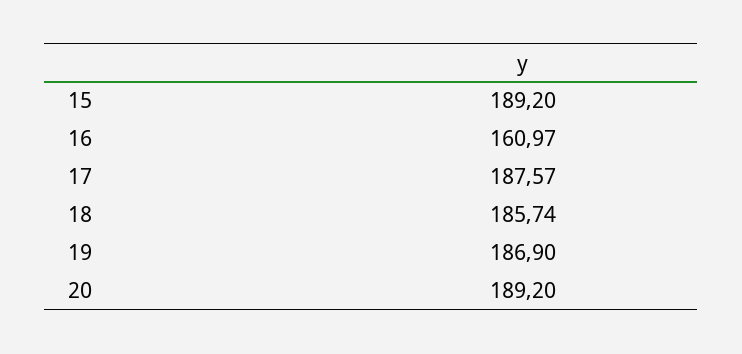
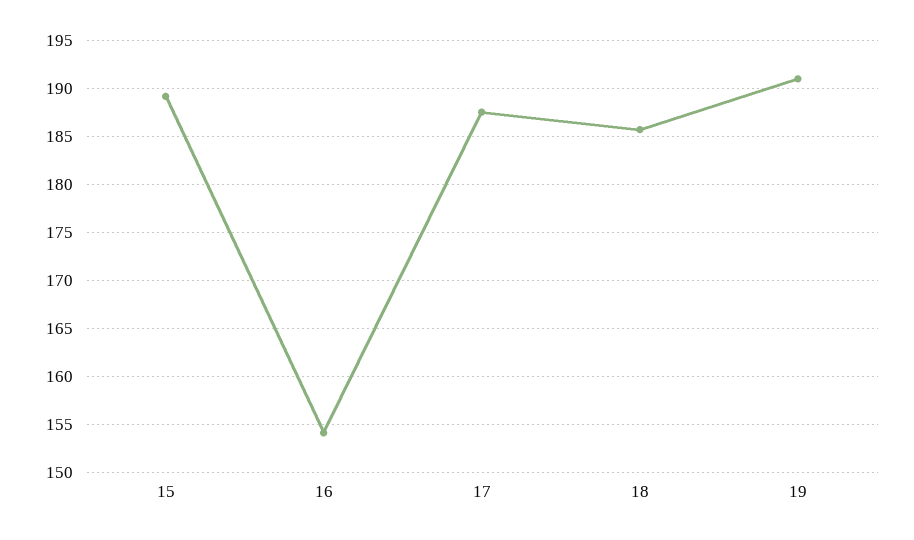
16: 160.97 -> 154
19: 186.9 -> 191
20: 189.2 -> none

